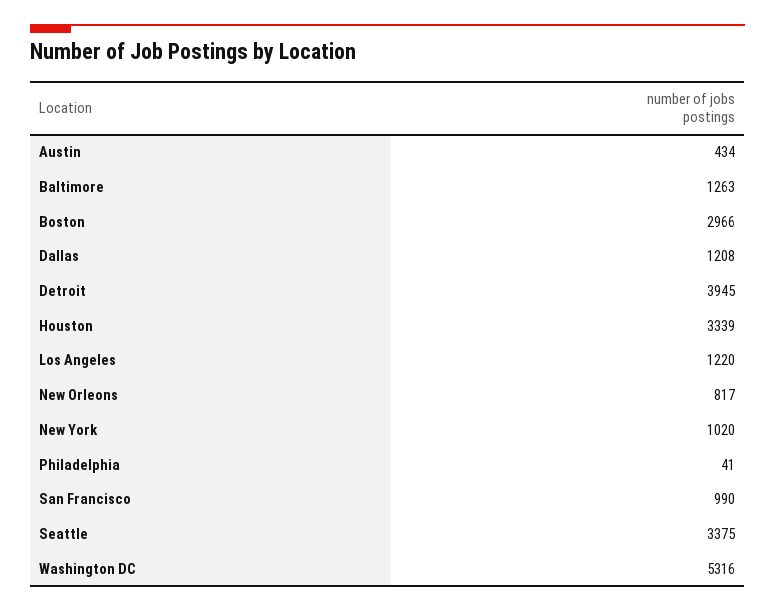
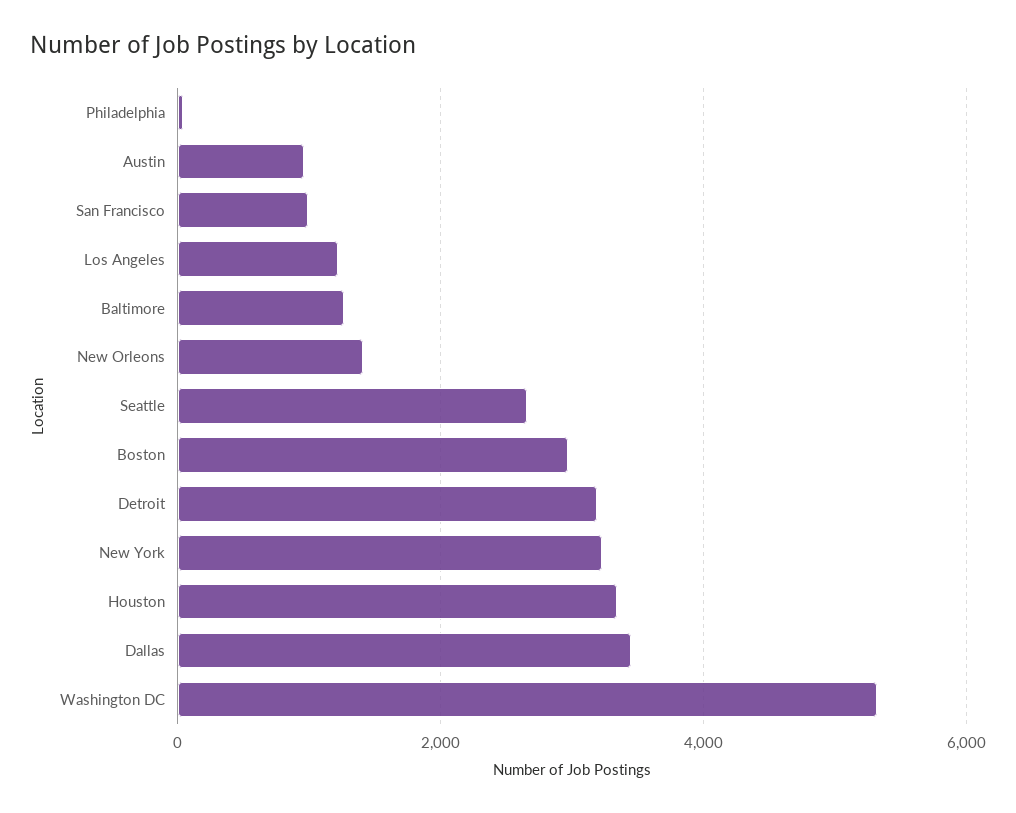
Austin: 434 -> 1000
Dallas: 1208 -> 3400
Detroit: 3945 -> 3200
New Orleons: 817 -> 1400
New York: 1020 -> 3200
Seattle: 3375 -> 2600

